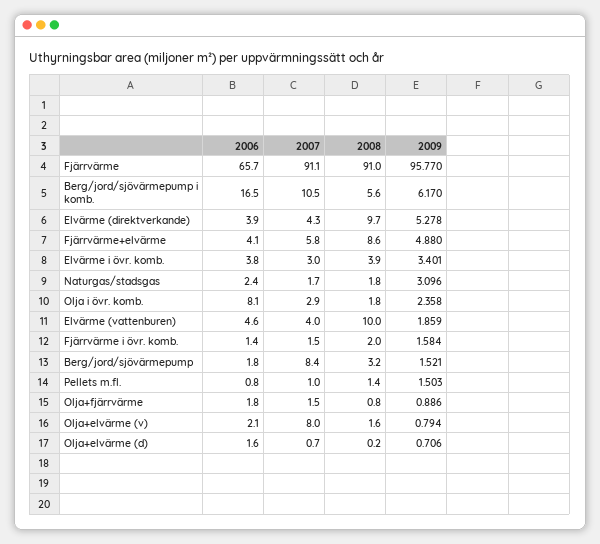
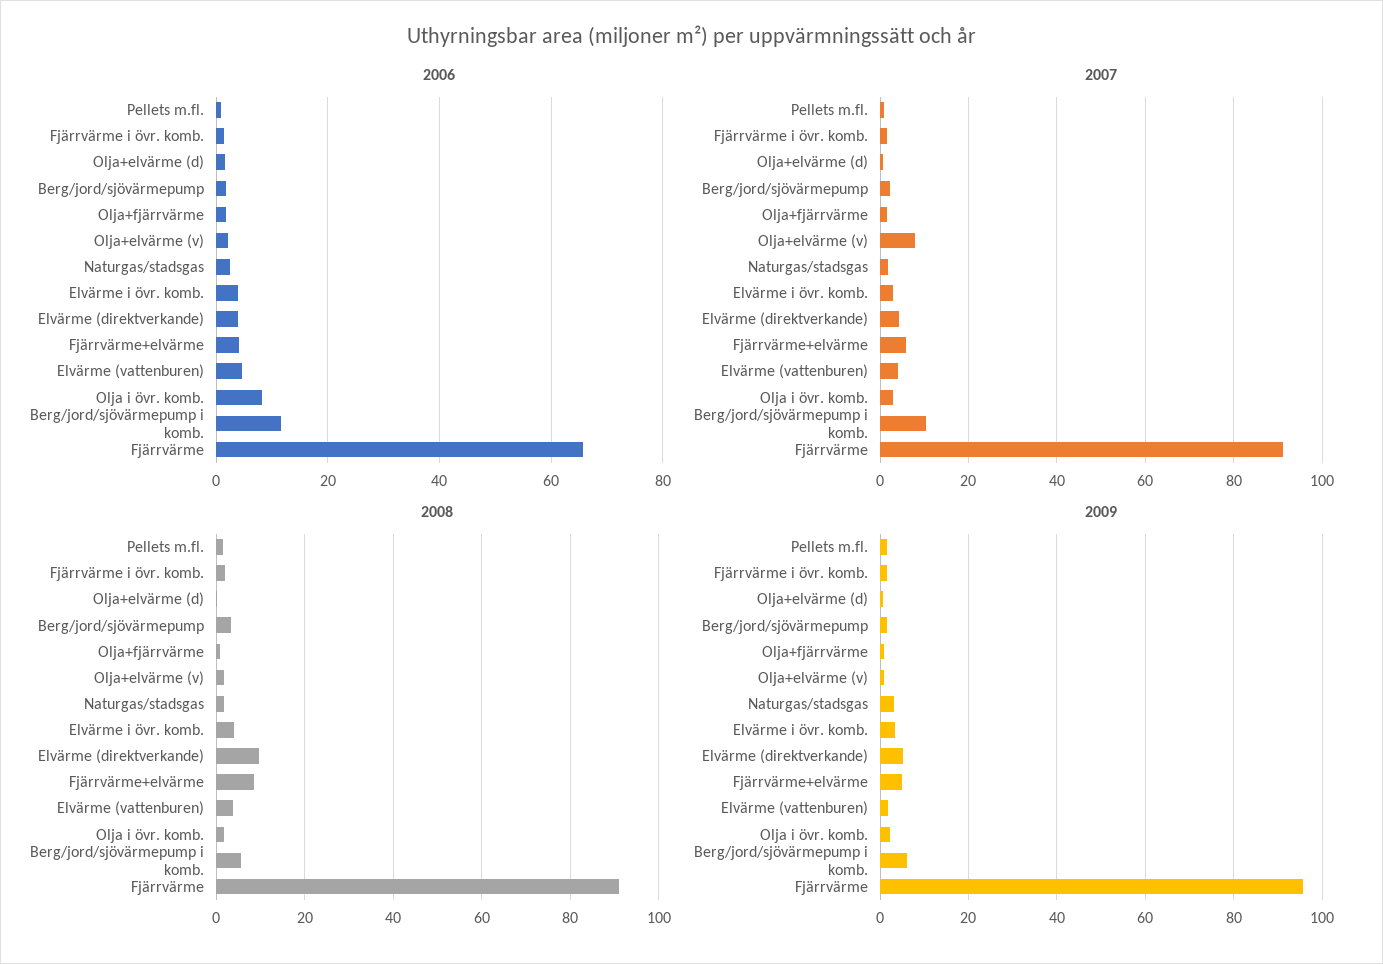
2006, Berg/jord/sjövärmepump i komb.: 16.5 -> 12
2008, Elvärme (vattenburen): 10 -> 4
2007, Berg/jord/sjövärmepump: 8.4 -> 2

